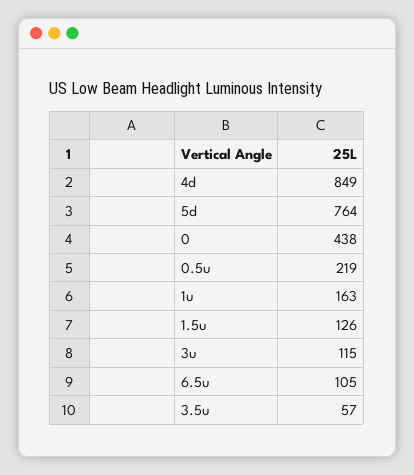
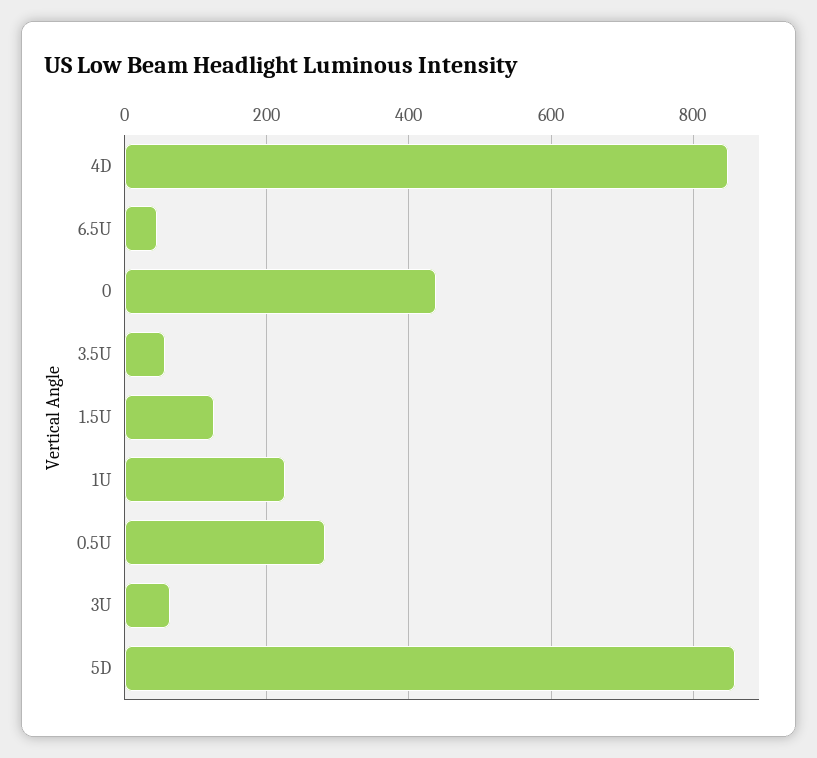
5d: 764 -> 860
0.5u: 219 -> 280
1u: 163 -> 220
3u: 115 -> 60
6.5u: 105 -> 40

